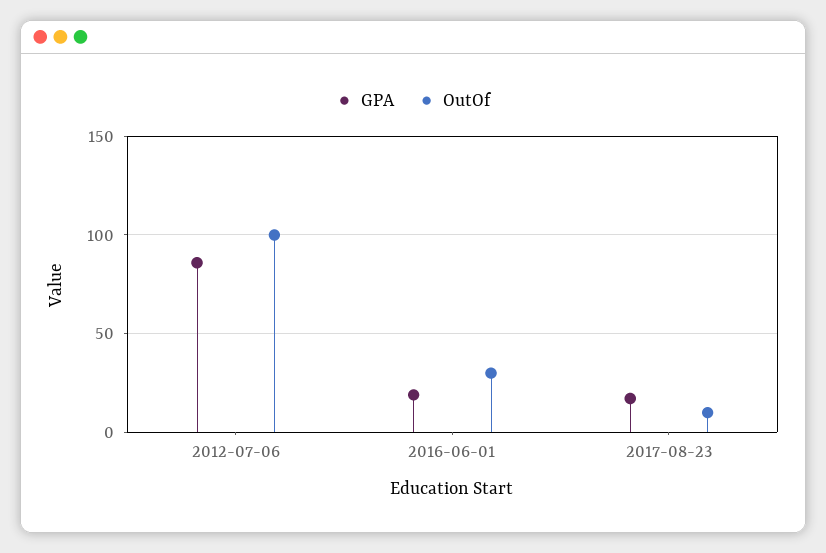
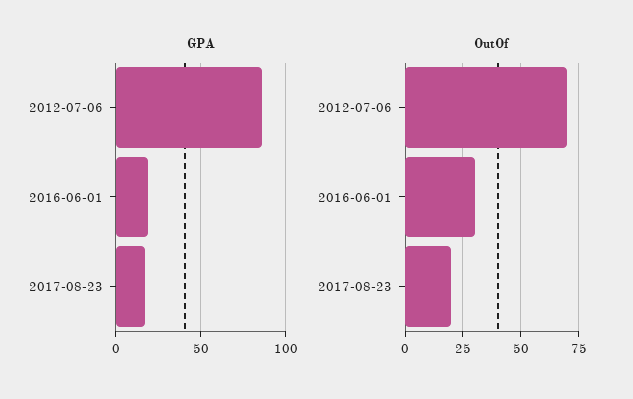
OutOf, 2012-07-06: 100 -> 70
OutOf, 2017-08-23: 10 -> 20

